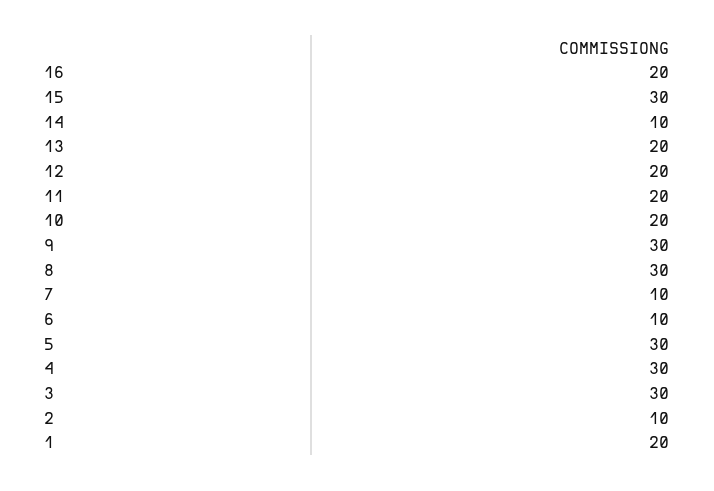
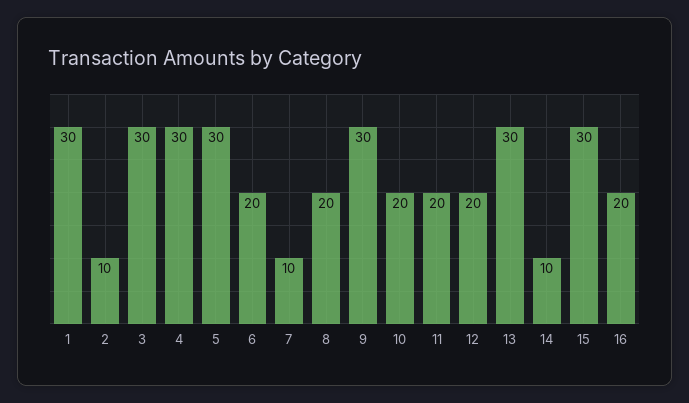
13: 20 -> 30
8: 30 -> 20
6: 10 -> 20
1: 20 -> 30

